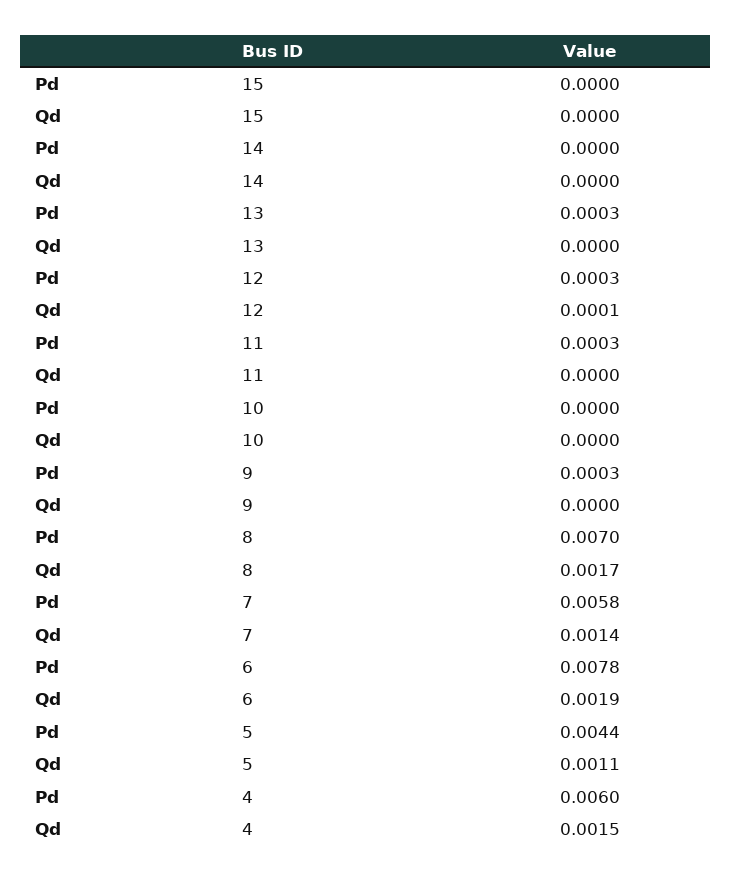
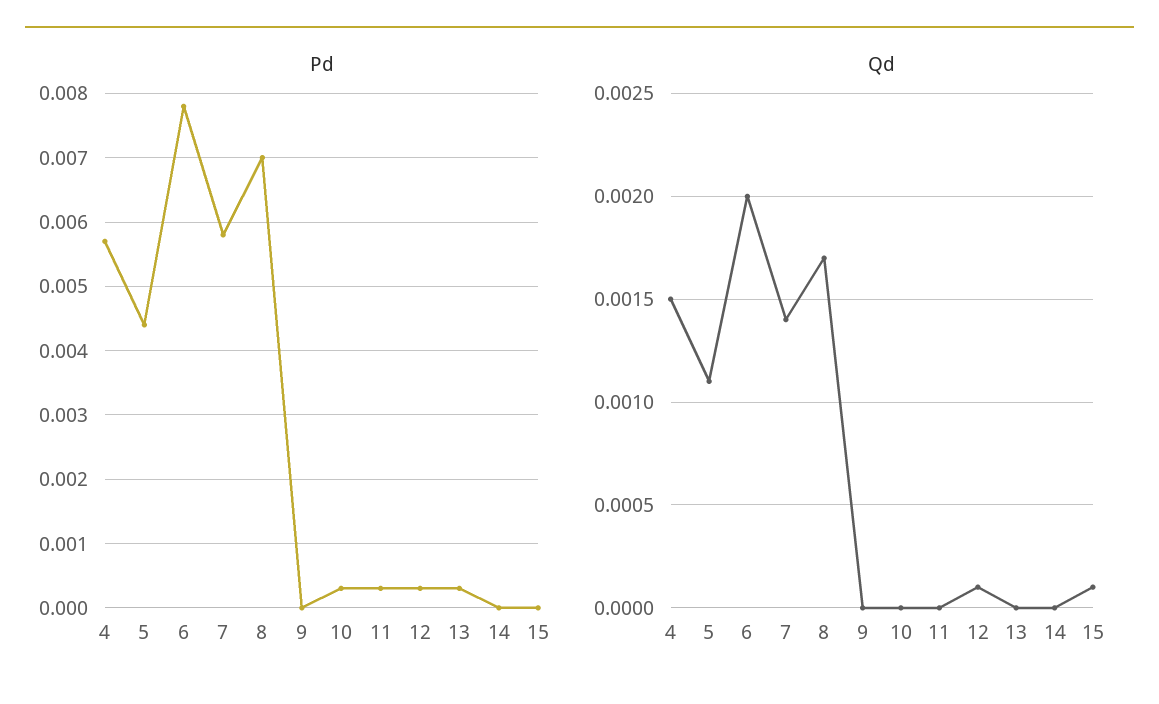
Qd, 15: 0 -> 0.0001
Pd, 10: 0 -> 0.0003
Pd, 9: 0.0003 -> 0
Qd, 6: 0.0019 -> 0.002
Pd, 4: 0.006 -> 0.0057

